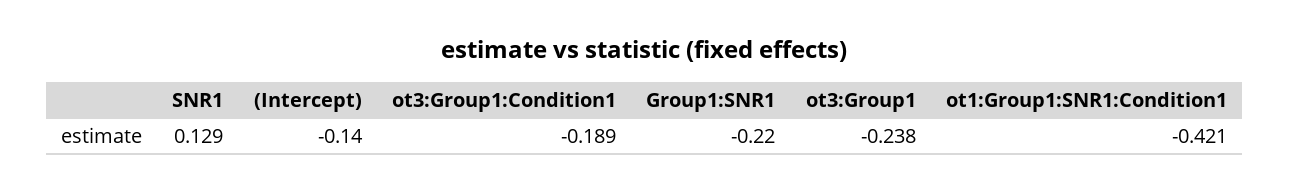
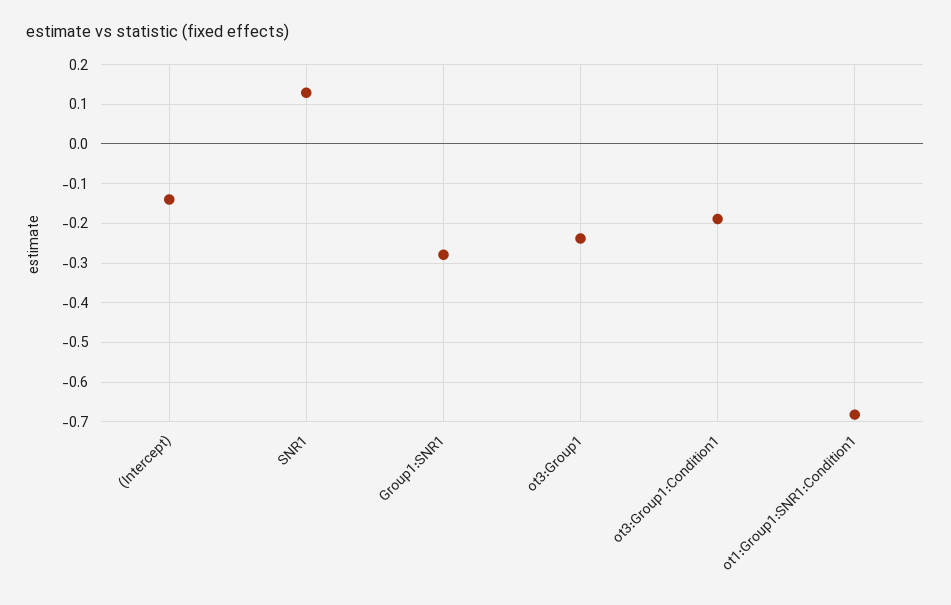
Group1:SNR1: -0.22 -> -0.28
ot1:Group1:SNR1:Condition1: -0.421 -> -0.68

